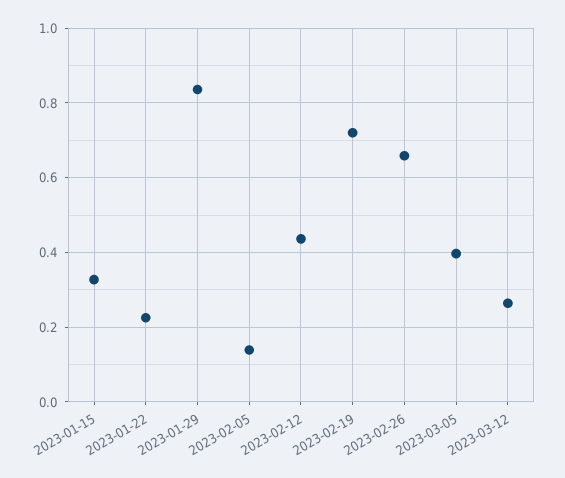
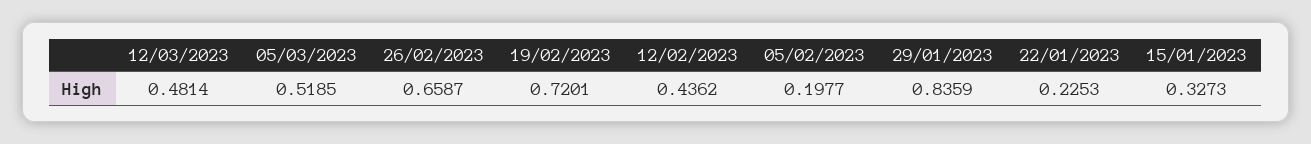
2023-02-05: 0.14 -> 0.1977
2023-03-05: 0.4 -> 0.5185
2023-03-12: 0.26 -> 0.4814

